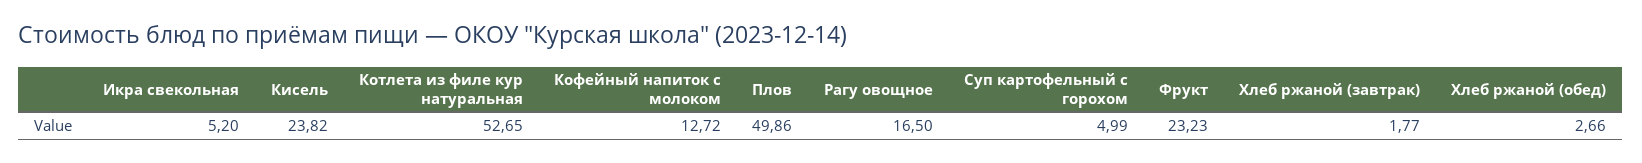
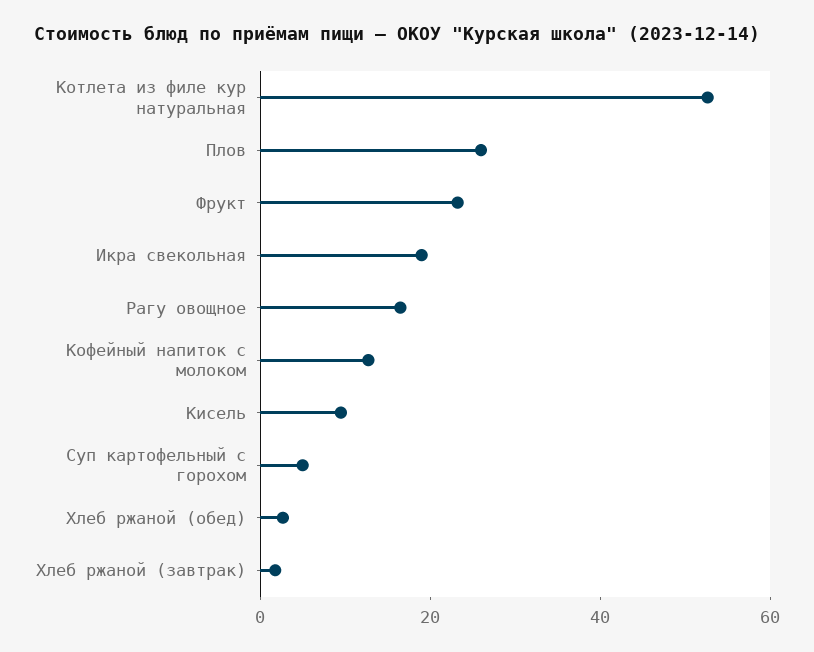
Икра свекольная: 5.2 -> 20
Кисель: 23.82 -> 10
Плов: 49.86 -> 25

